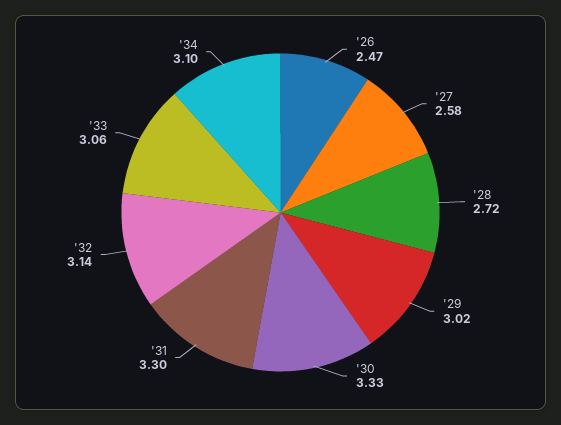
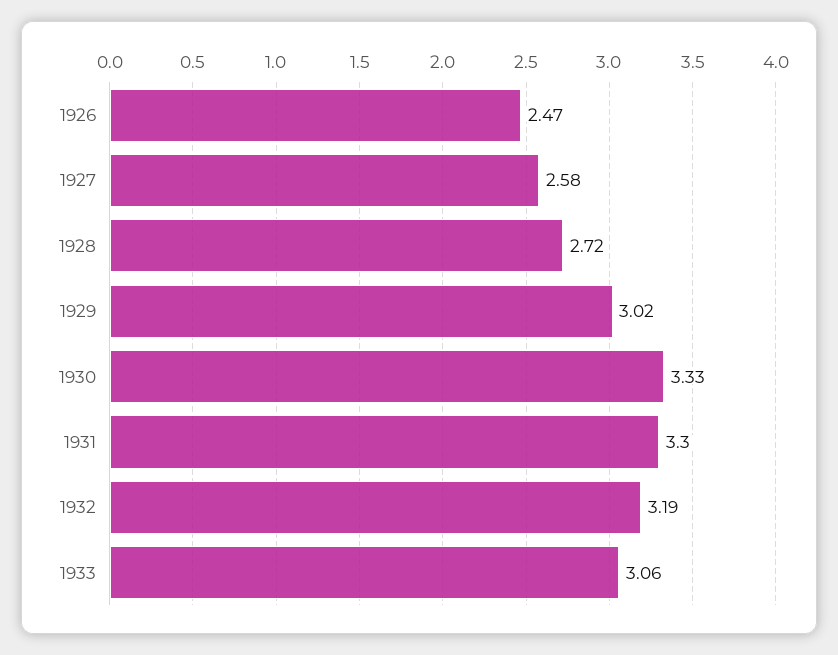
'32: 3.14 -> 3.19
'34: 3.1 -> none

